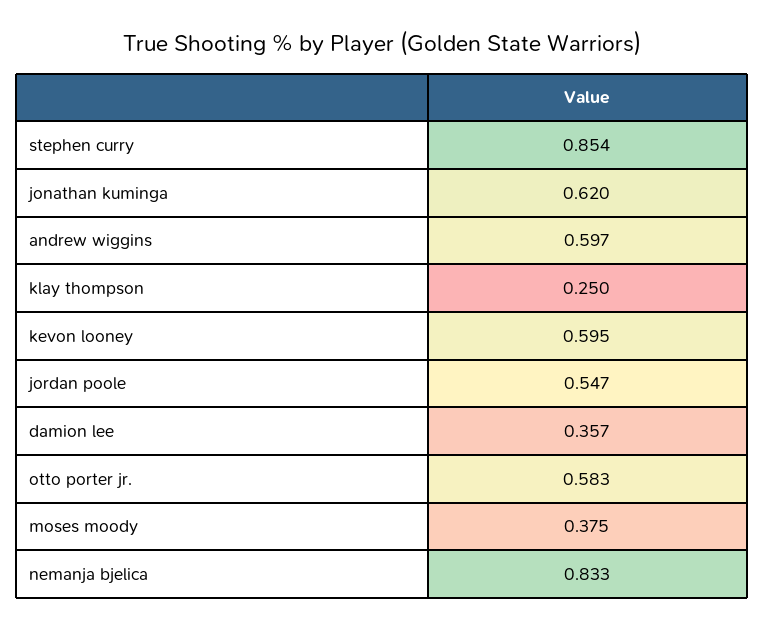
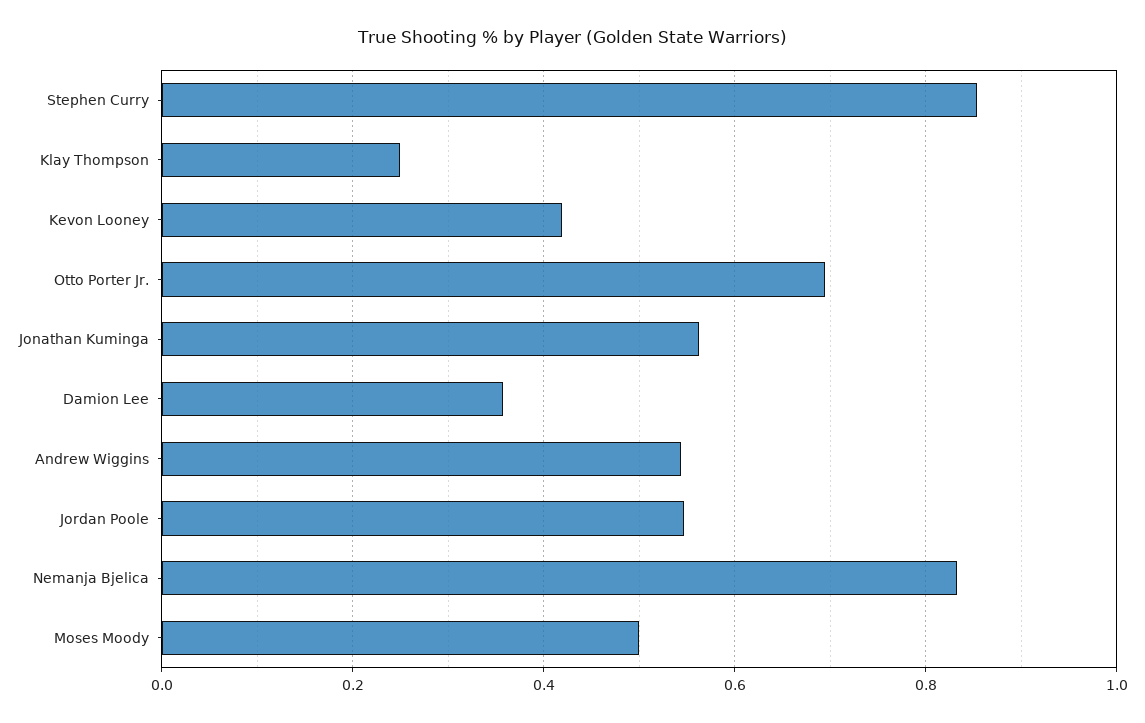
jonathan kuminga: 0.62 -> 0.56
andrew wiggins: 0.597 -> 0.54
kevon looney: 0.595 -> 0.42
otto porter jr.: 0.583 -> 0.7
moses moody: 0.375 -> 0.5

